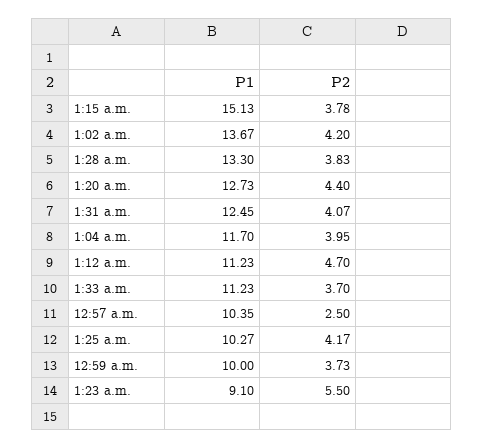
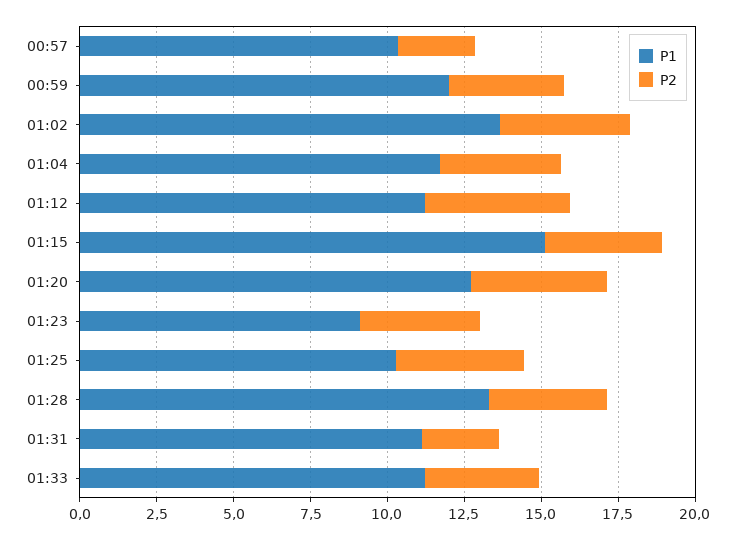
P1, 1:31 a.m.: 12.45 -> 11
P2, 1:31 a.m.: 4.07 -> 2.5
P1, 12:59 a.m.: 10 -> 12
P2, 1:23 a.m.: 5.5 -> 4

